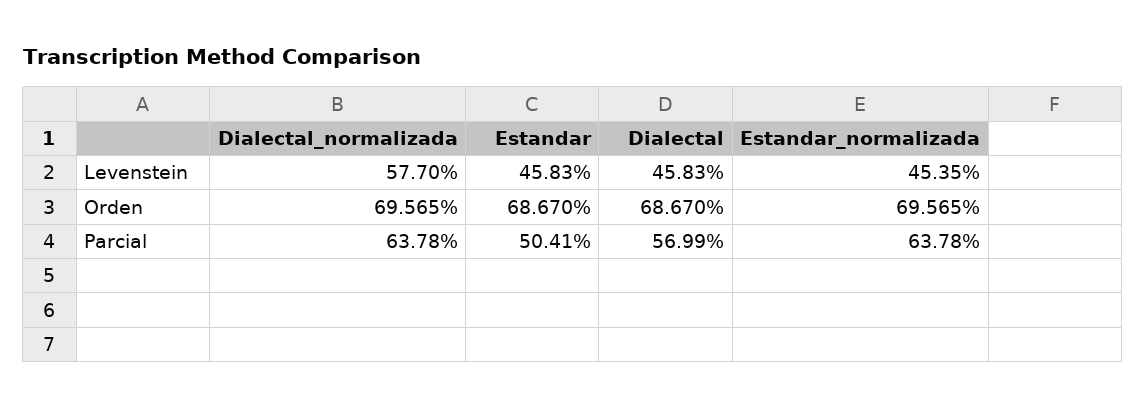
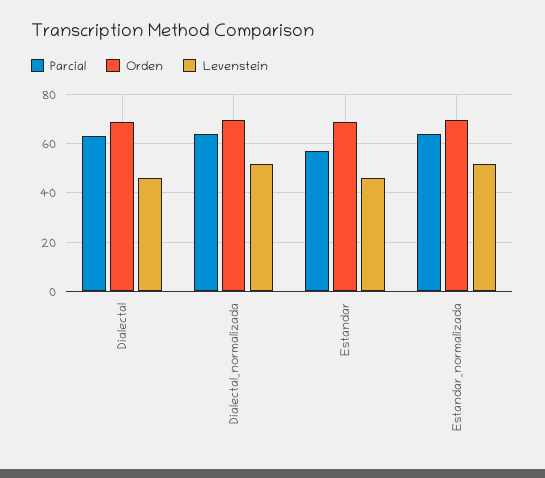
Levenstein, Dialectal_normalizada: 57.7 -> 52.5
Levenstein, Estandar_normalizada: 45.35 -> 52.5
Parcial, Estandar: 50.41 -> 57.5
Parcial, Dialectal: 56.99 -> 62.5

